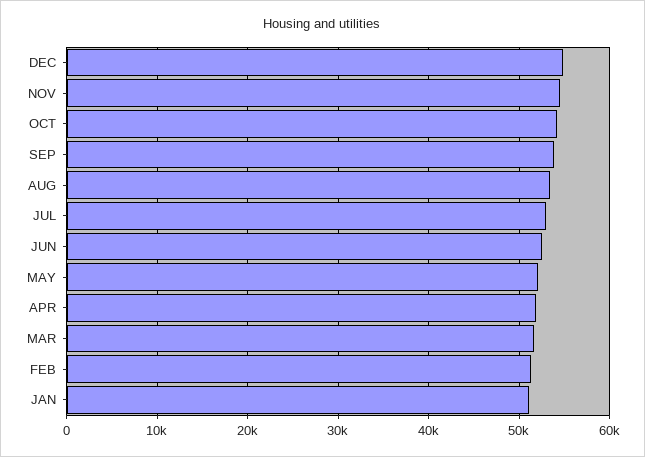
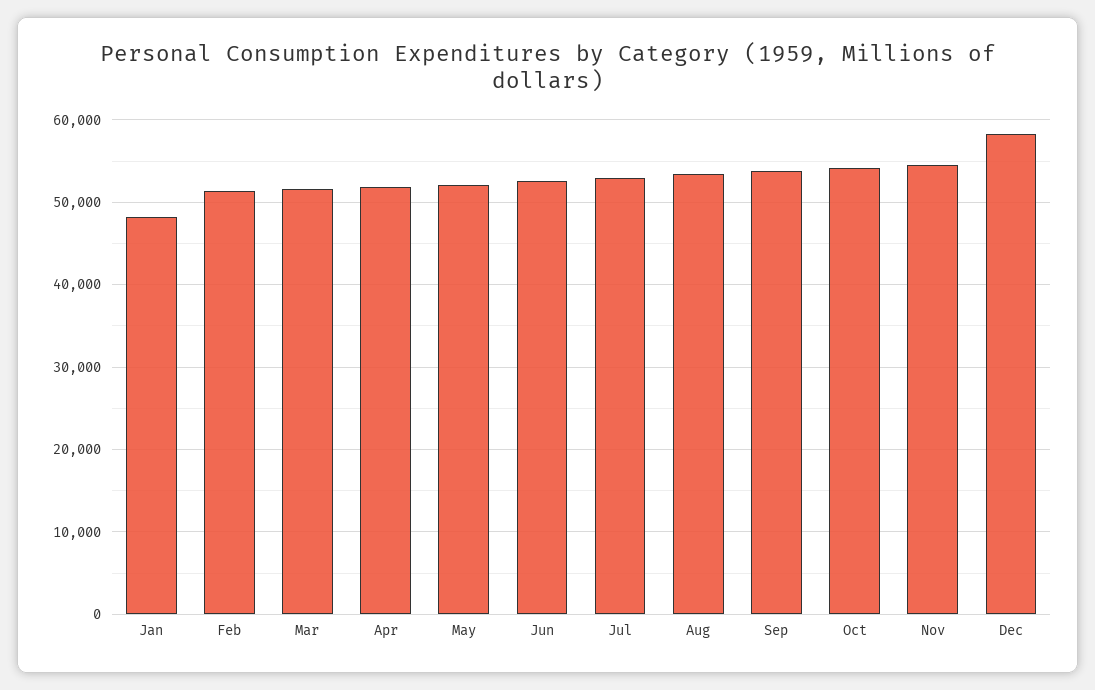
DEC: 55000 -> 58000
JAN: 51000 -> 48000

